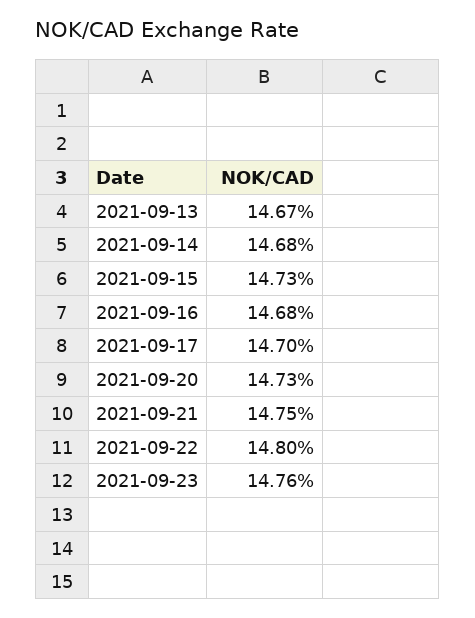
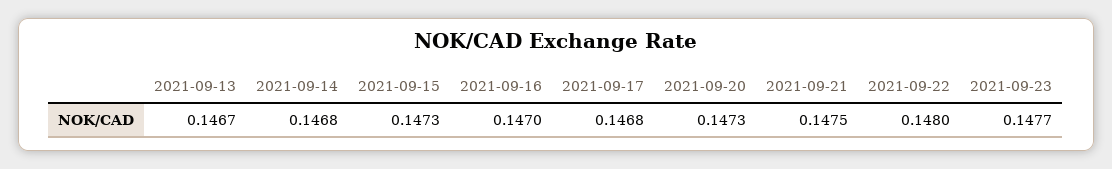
2021-09-16: 0.1468 -> 0.147
2021-09-17: 0.147 -> 0.1468
2021-09-23: 0.1476 -> 0.1477

